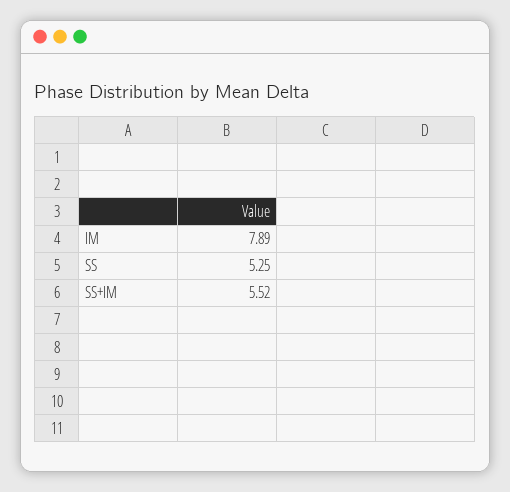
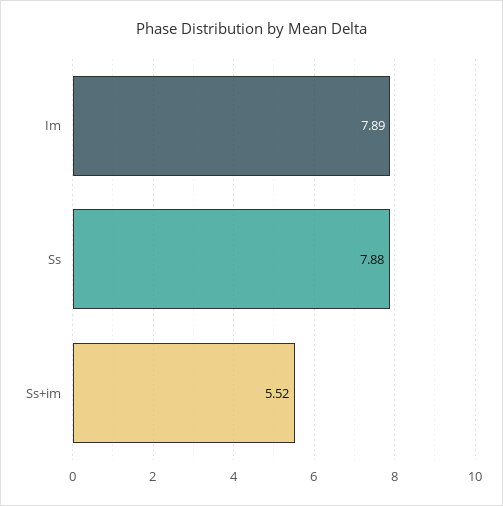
SS: 5.25 -> 7.88

